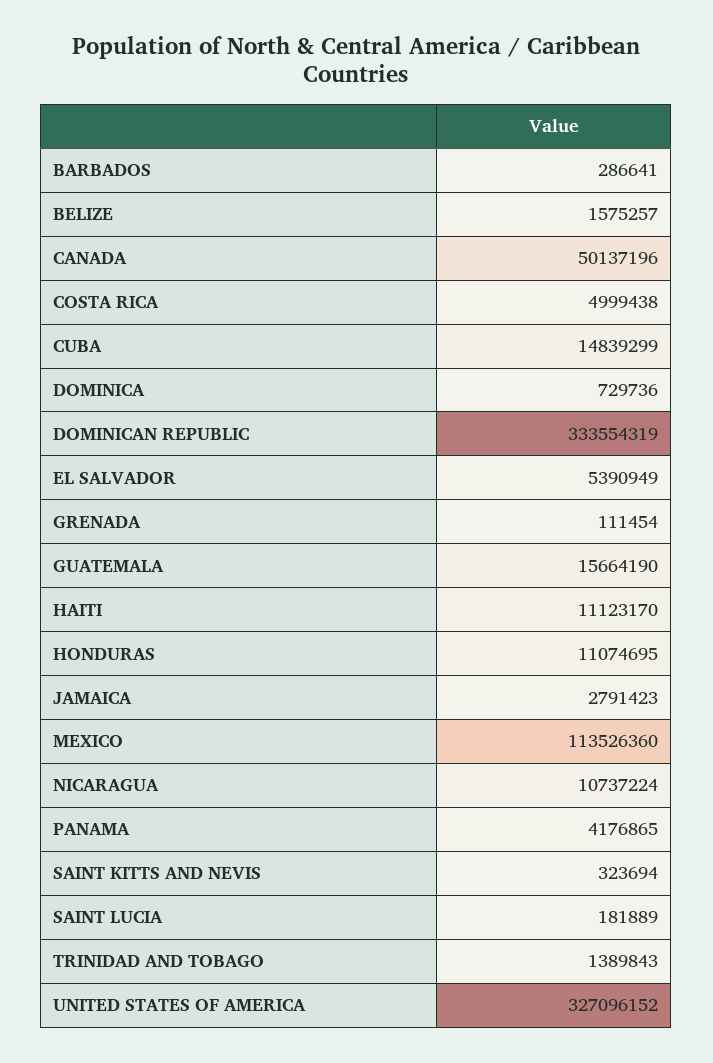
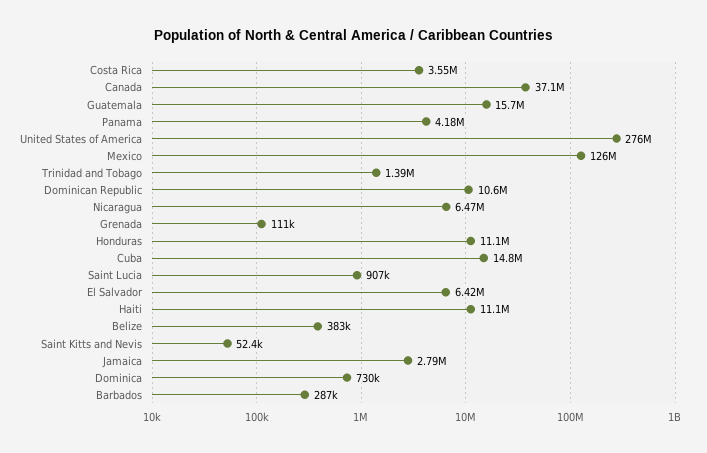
BELIZE: 1575257 -> 383000
CANADA: 50137196 -> 37100000
COSTA RICA: 4999438 -> 3550000
DOMINICAN REPUBLIC: 333554319 -> 10600000
EL SALVADOR: 5390949 -> 6420000
MEXICO: 113526360 -> 126000000
NICARAGUA: 10737224 -> 6470000
SAINT KITTS AND NEVIS: 323694 -> 52400
SAINT LUCIA: 181889 -> 907000
UNITED STATES OF AMERICA: 327096152 -> 276000000

